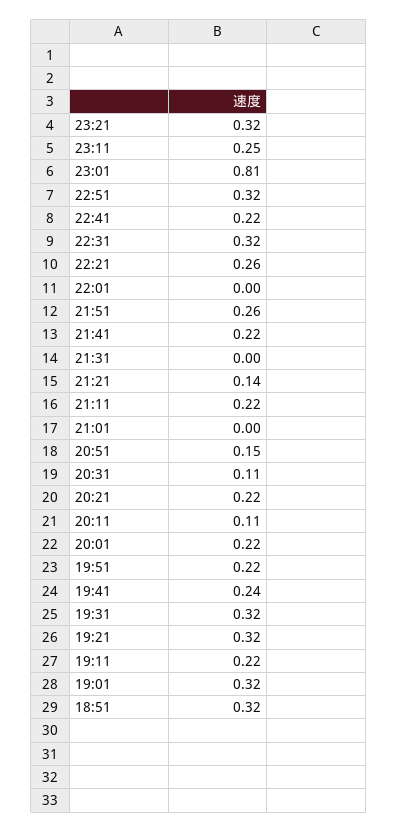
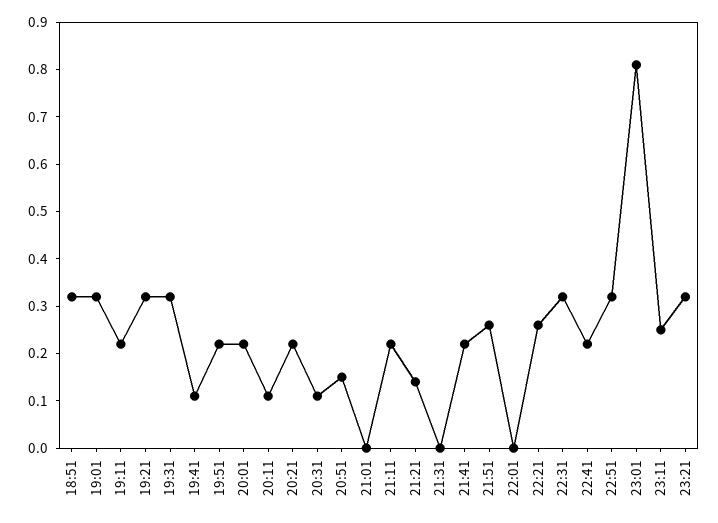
19:41: 0.24 -> 0.1

